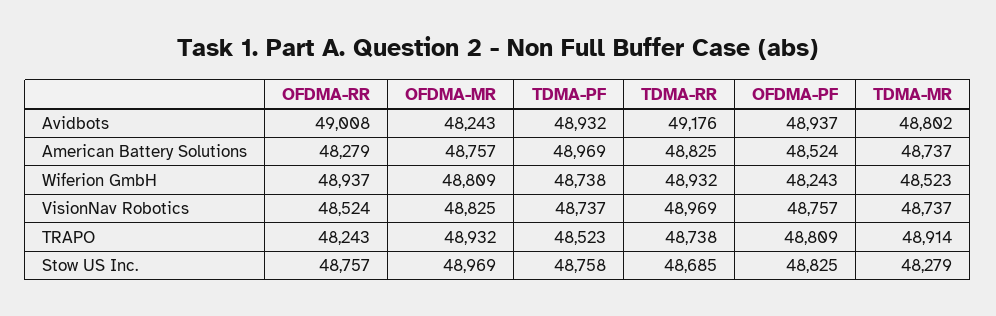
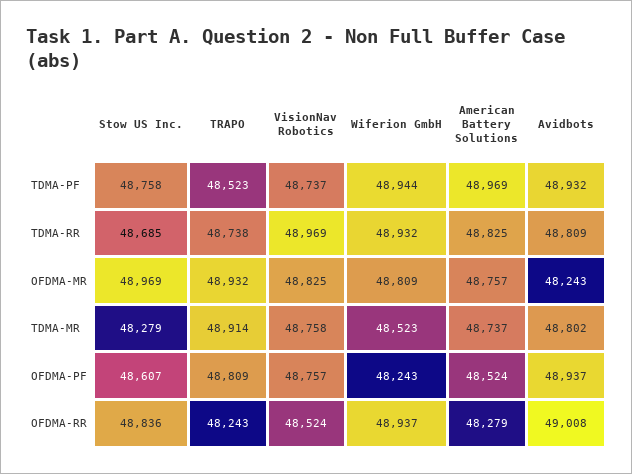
TDMA-RR, Avidbots: 49176 -> 48809
TDMA-PF, Wiferion GmbH: 48738 -> 48944
TDMA-MR, VisionNav Robotics: 48737 -> 48758
OFDMA-RR, Stow US Inc.: 48757 -> 48836
OFDMA-PF, Stow US Inc.: 48825 -> 48607

